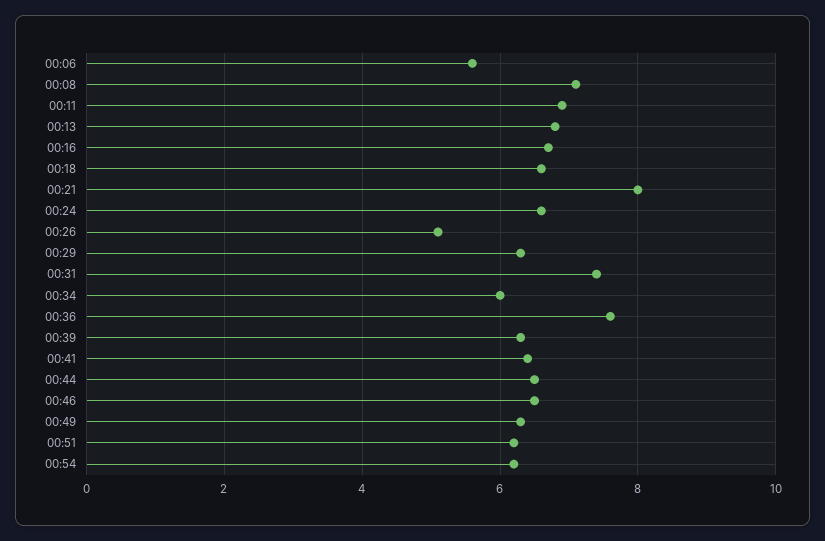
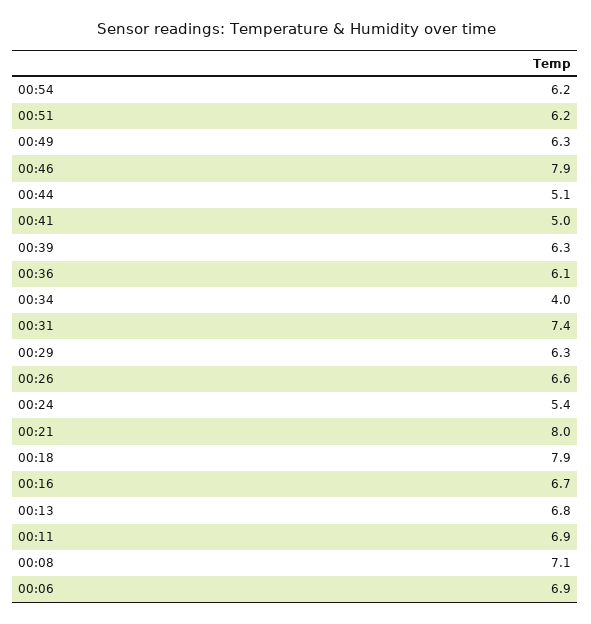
00:06: 5.5 -> 6.9
00:18: 6.5 -> 7.9
00:24: 6.5 -> 5.4
00:26: 5 -> 6.6
00:34: 6 -> 4
00:36: 7.5 -> 6.1
00:41: 6.5 -> 5
00:44: 6.5 -> 5.1
00:46: 6.5 -> 7.9

